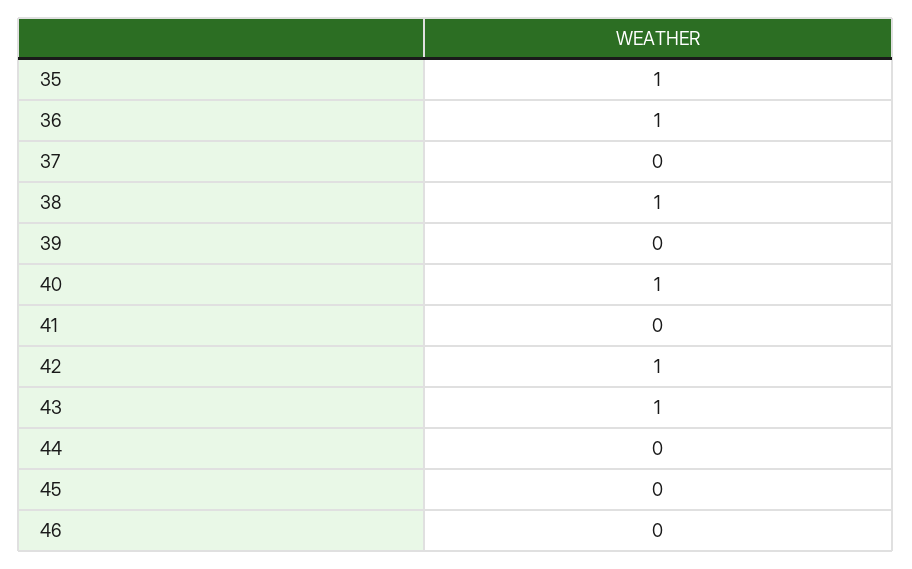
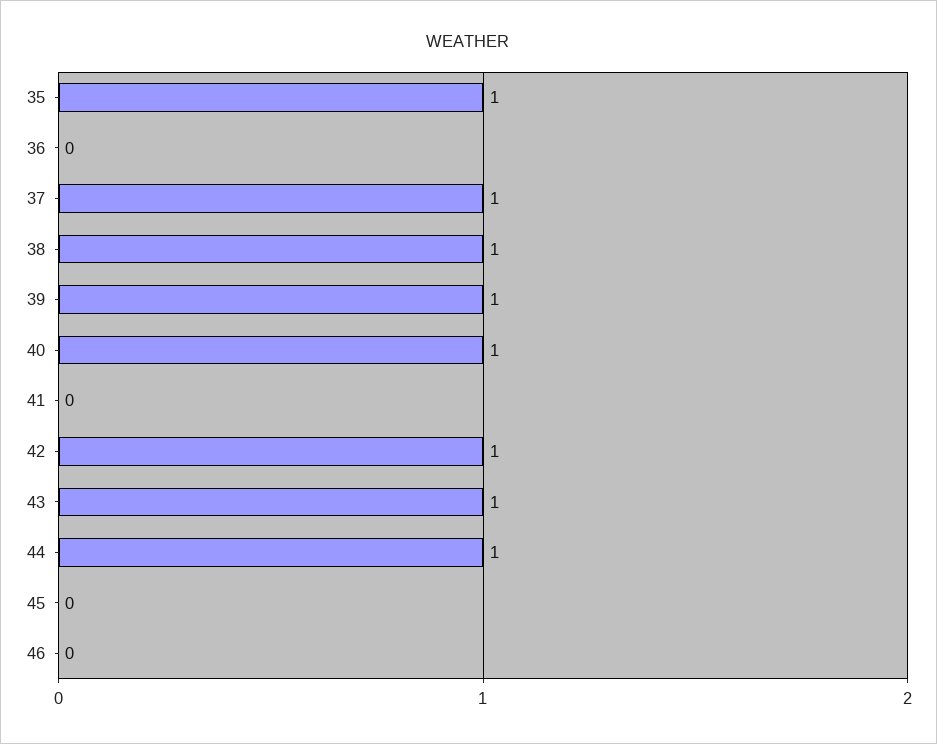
36: 1 -> 0
37: 0 -> 1
39: 0 -> 1
44: 0 -> 1

